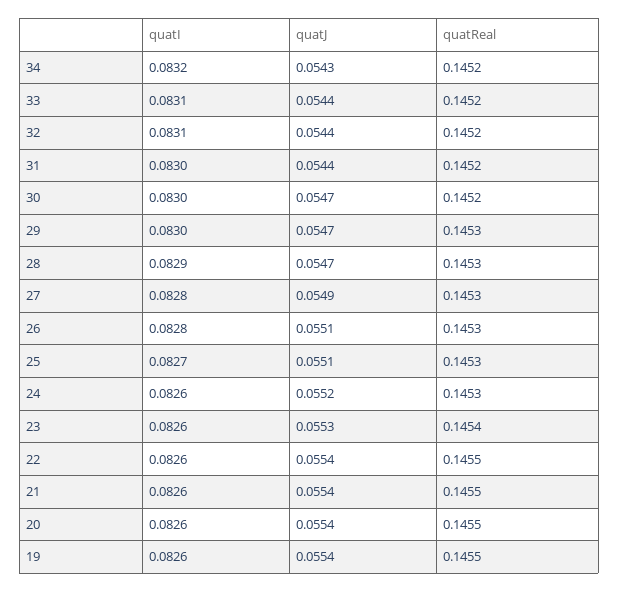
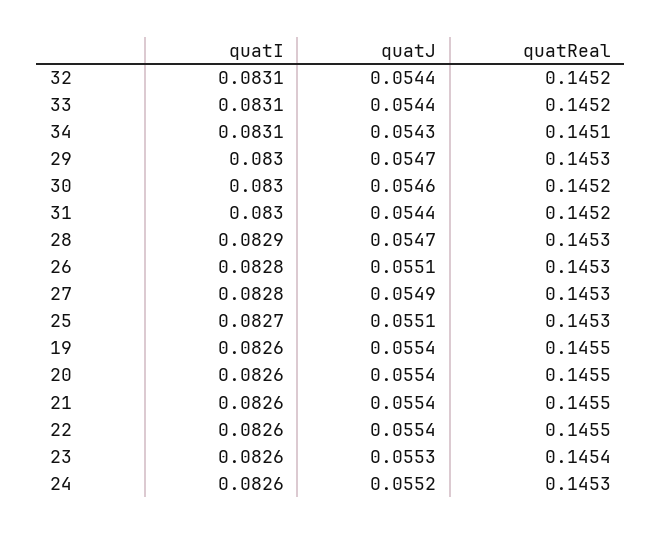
quatI, 34: 0.0832 -> 0.0831
quatReal, 34: 0.1452 -> 0.1451
quatJ, 30: 0.0547 -> 0.0546

